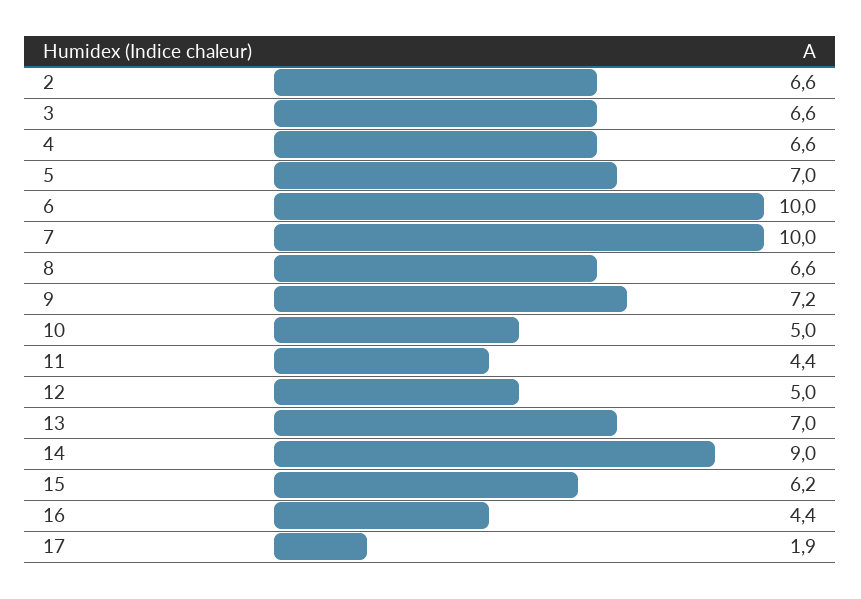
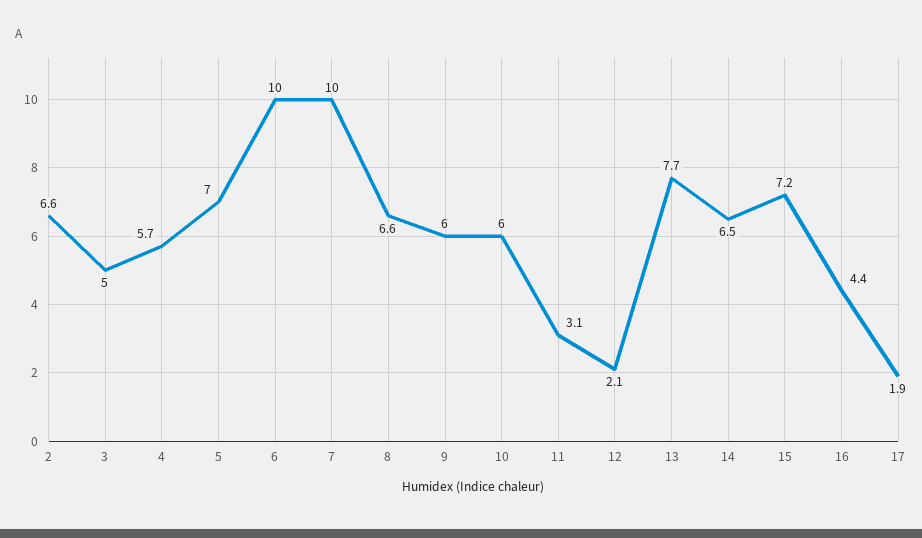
3: 6.6 -> 5
4: 6.6 -> 5.7
9: 7.2 -> 6
10: 5 -> 6
11: 4.4 -> 3.1
12: 5 -> 2.1
13: 7 -> 7.7
14: 9 -> 6.5
15: 6.2 -> 7.2

